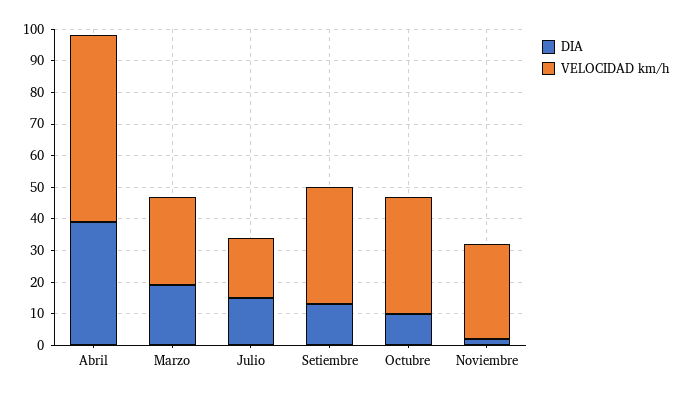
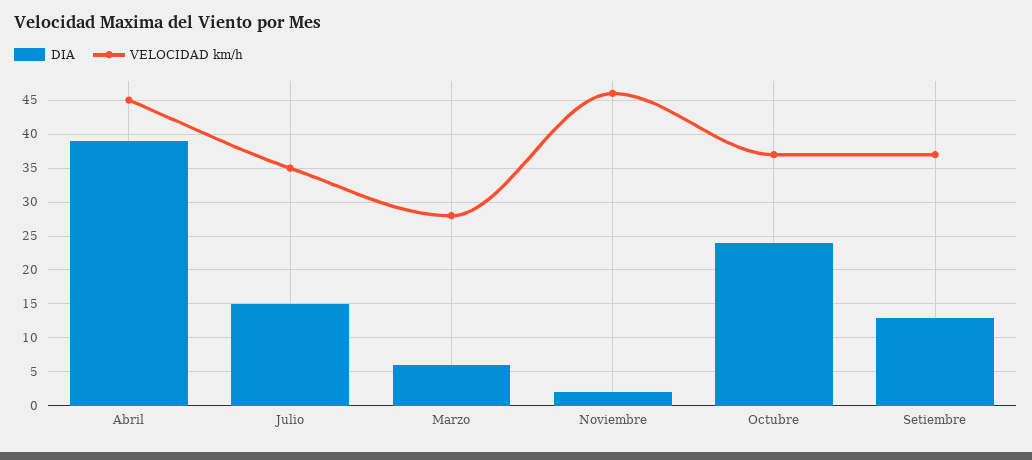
VELOCIDAD km/h, Abril: 60 -> 45
DIA, Marzo: 20 -> 6
VELOCIDAD km/h, Julio: 20 -> 35
DIA, Octubre: 10 -> 24
VELOCIDAD km/h, Noviembre: 30 -> 46

